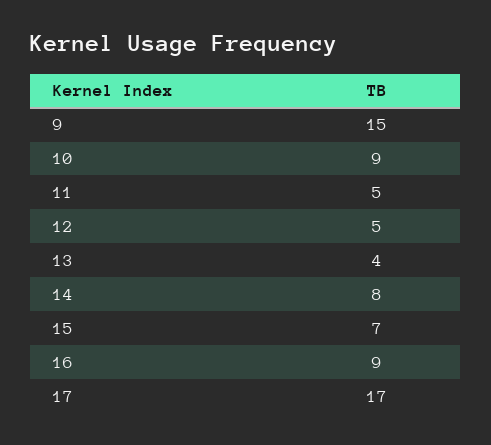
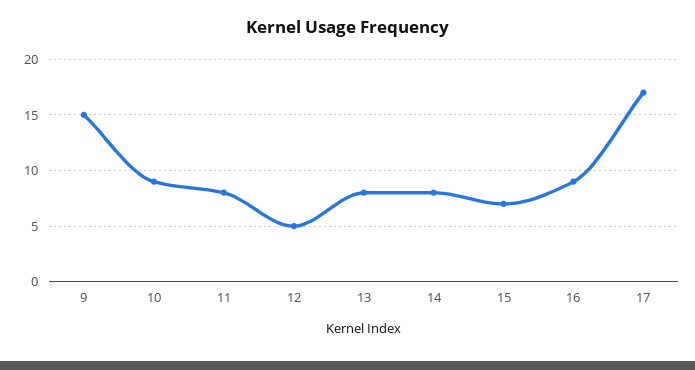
11: 5 -> 8
13: 4 -> 8

